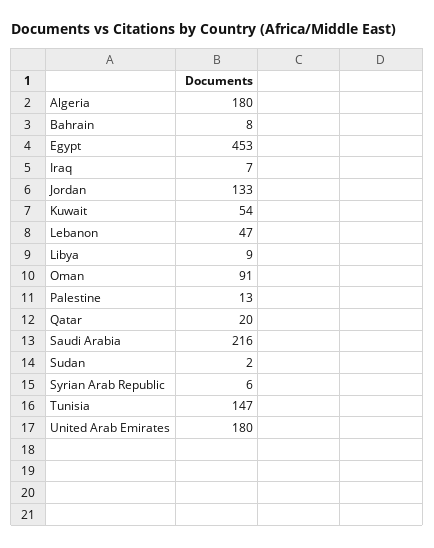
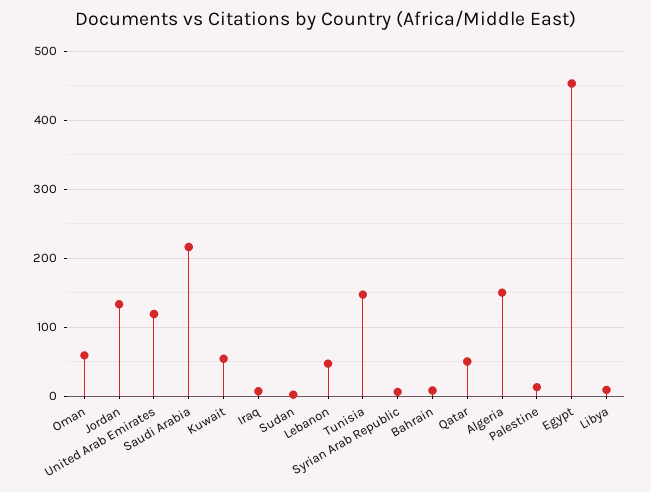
Algeria: 180 -> 150
Oman: 91 -> 60
Qatar: 20 -> 50
United Arab Emirates: 180 -> 120

